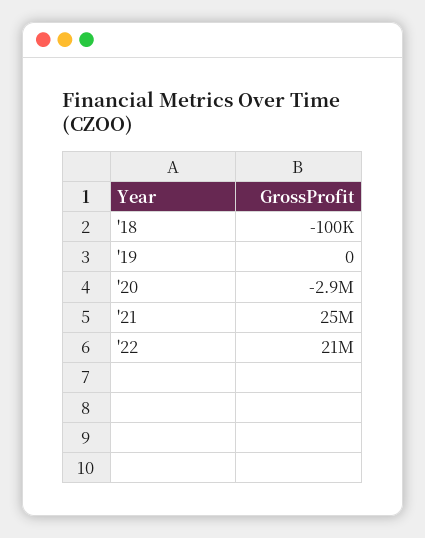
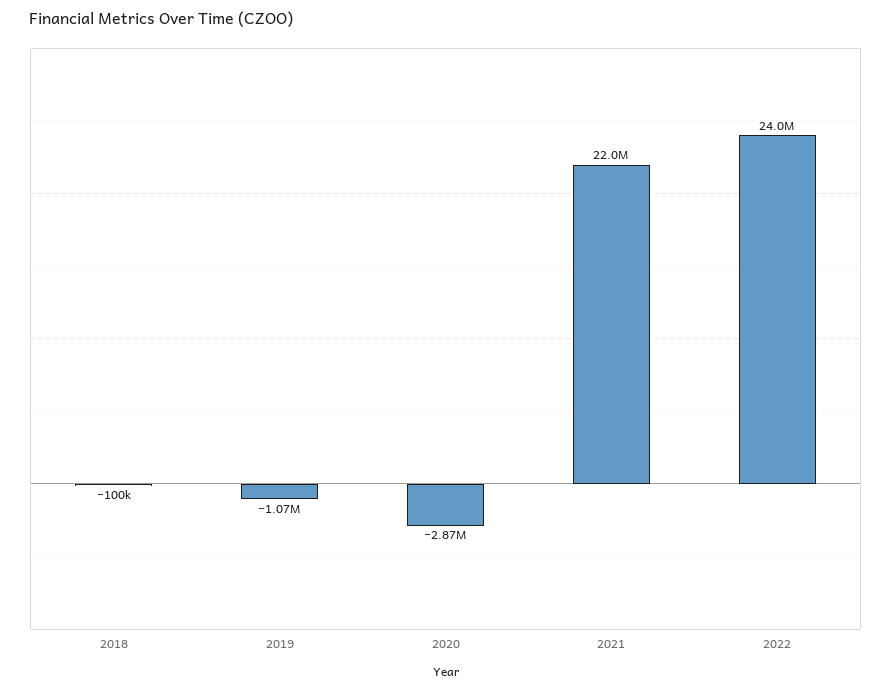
'19: 0 -> -1070000
'21: 25000000 -> 22000000
'22: 21000000 -> 24000000

